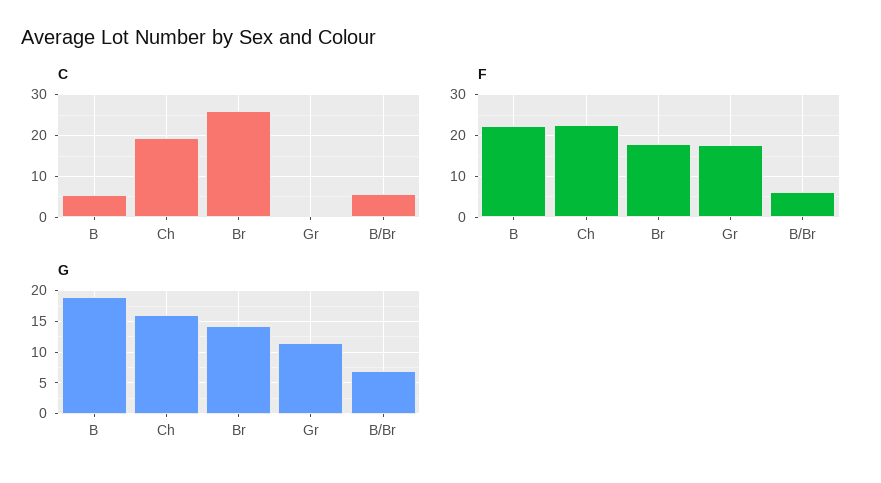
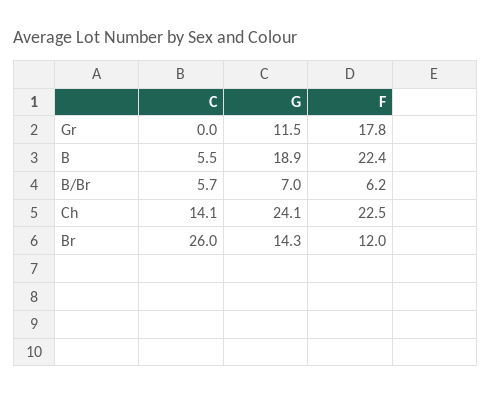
C, Ch: 20 -> 14.1
F, Br: 18 -> 12
G, Ch: 16 -> 24.1

